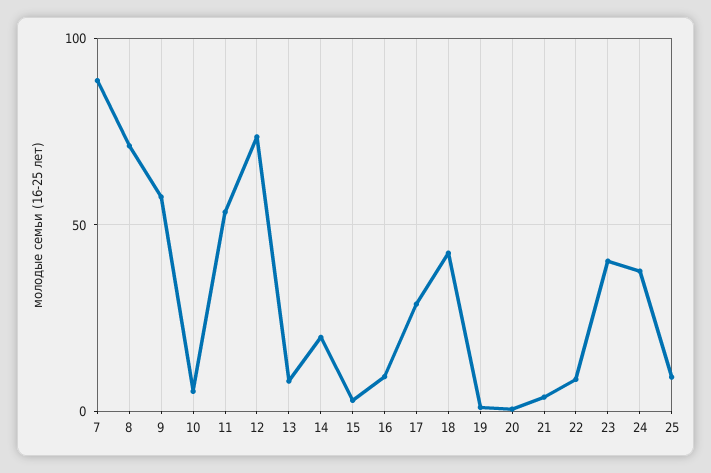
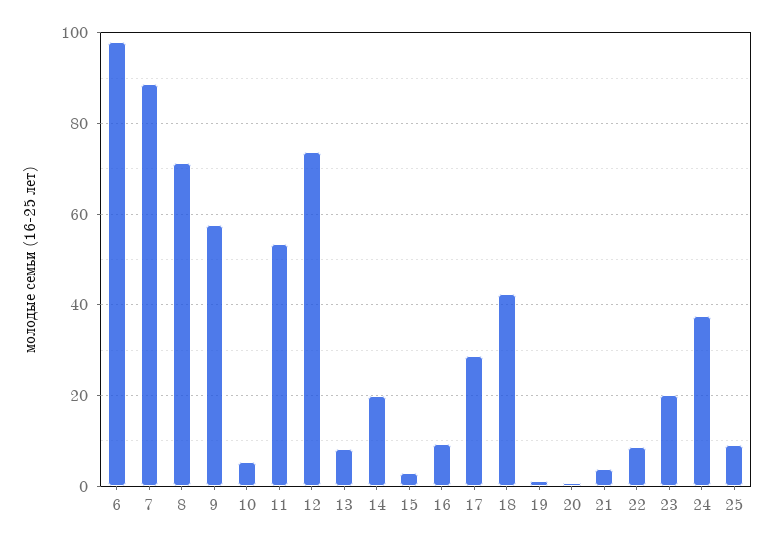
23: 40 -> 20
6: none -> 98

